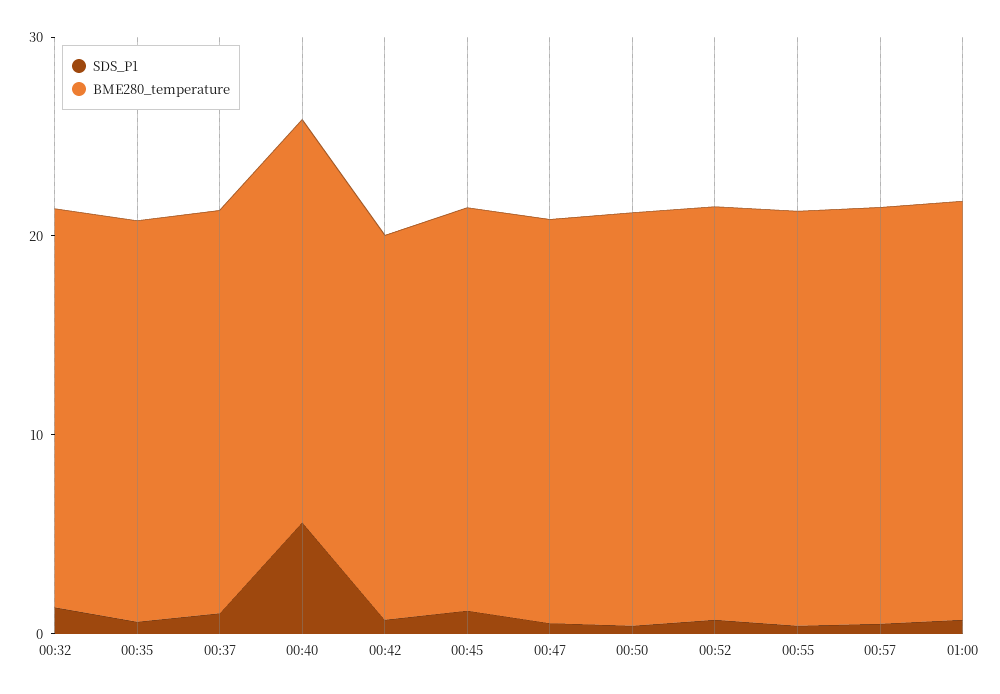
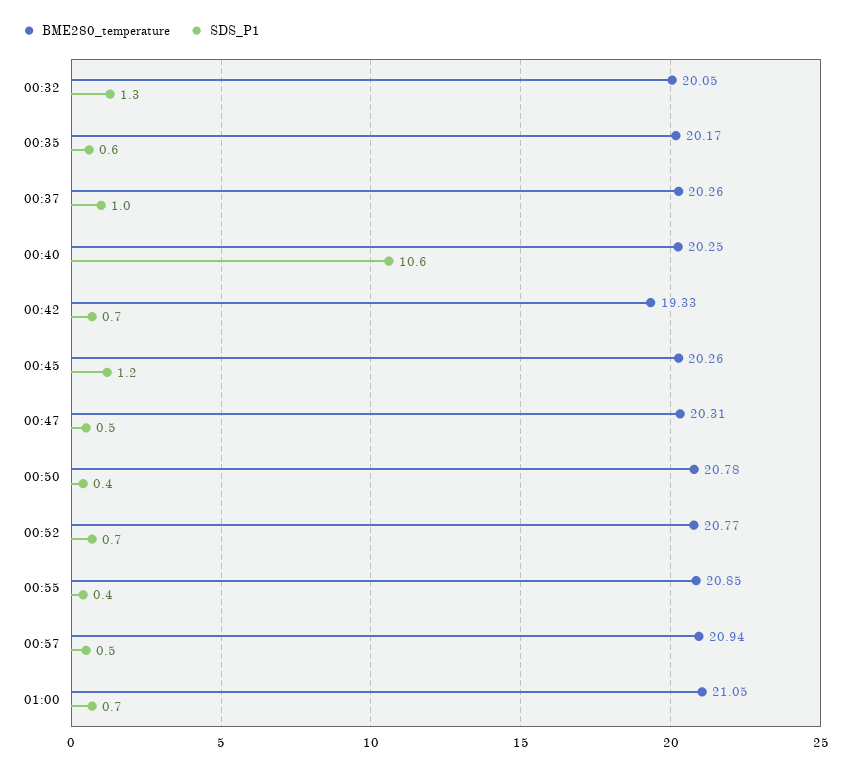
SDS_P1, 00:40: 6 -> 10.6

